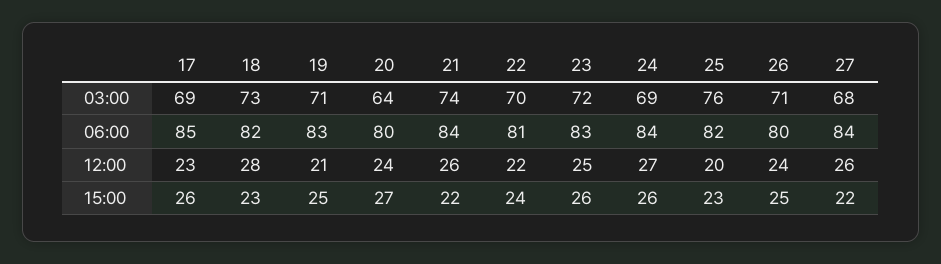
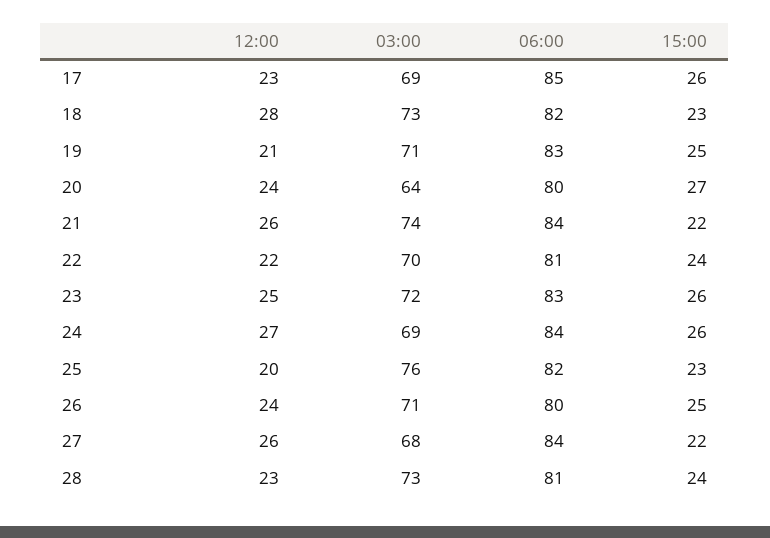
28, 12:00: none -> 23
28, 03:00: none -> 73
28, 06:00: none -> 81
28, 15:00: none -> 24

